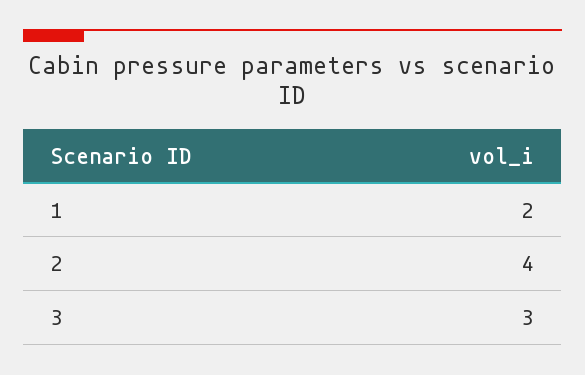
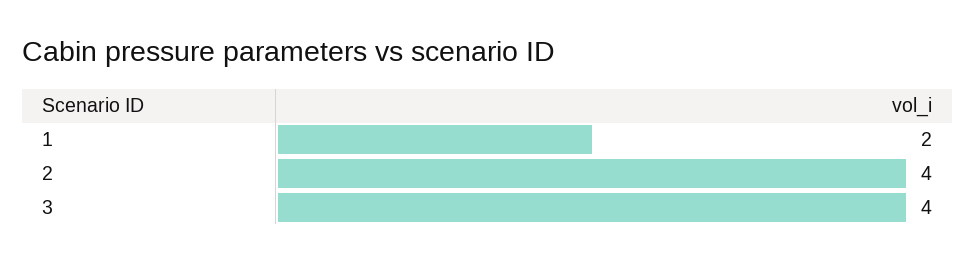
3: 3 -> 4

